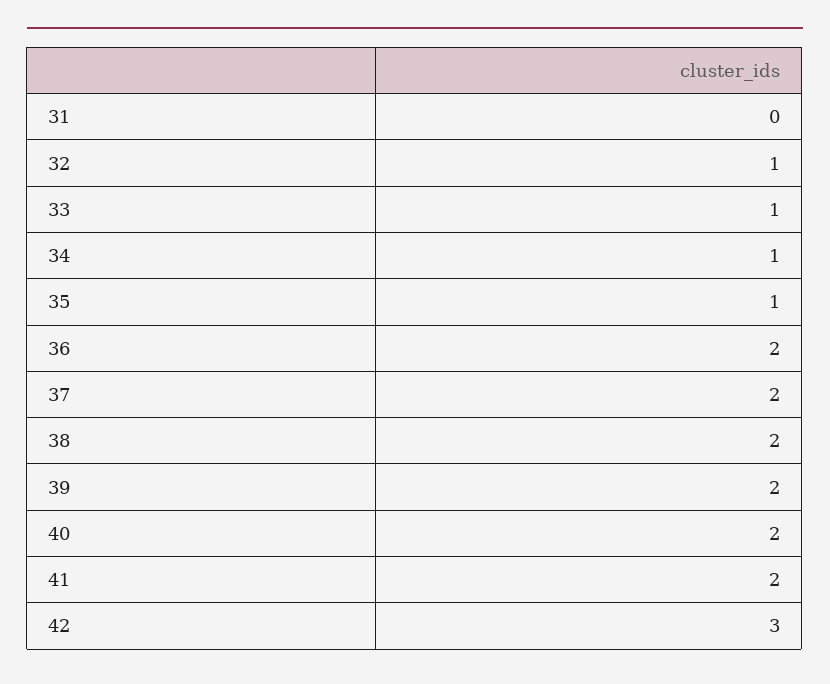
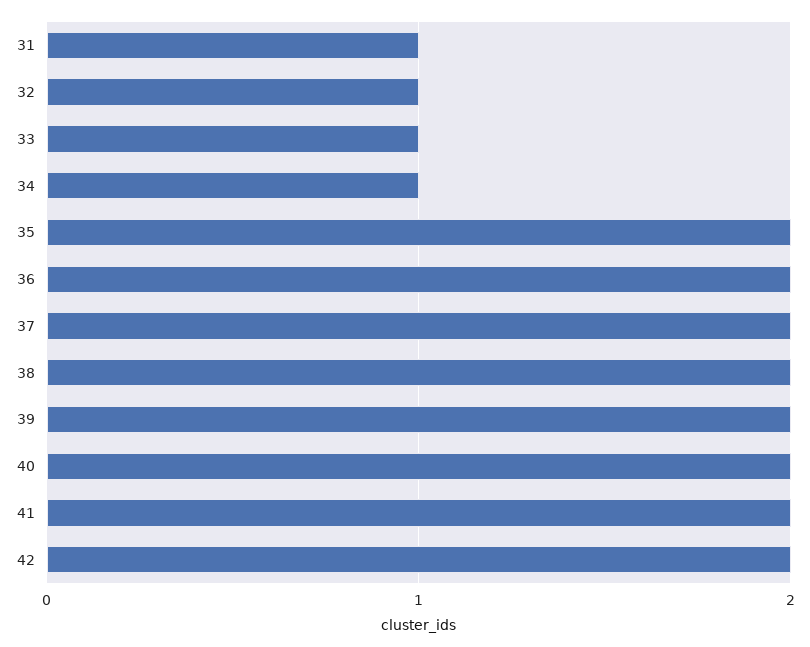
31: 0 -> 1
35: 1 -> 2
42: 3 -> 2

